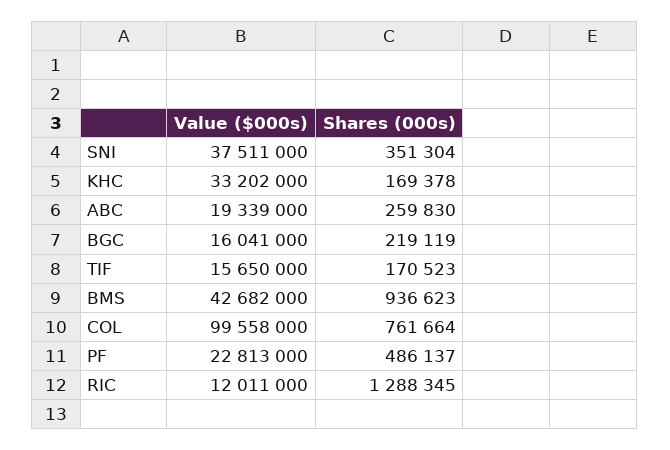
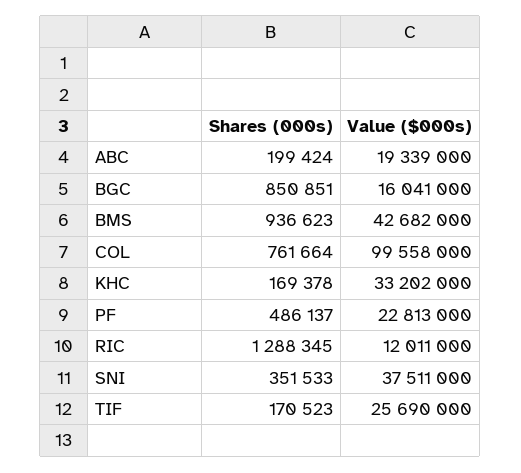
Shares (000s), SNI: 351304 -> 351533
Shares (000s), ABC: 259830 -> 199424
Shares (000s), BGC: 219119 -> 850851
Value ($000s), TIF: 15650000 -> 25690000

